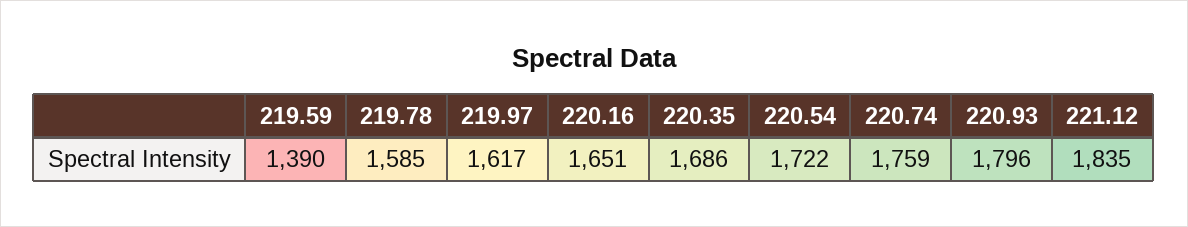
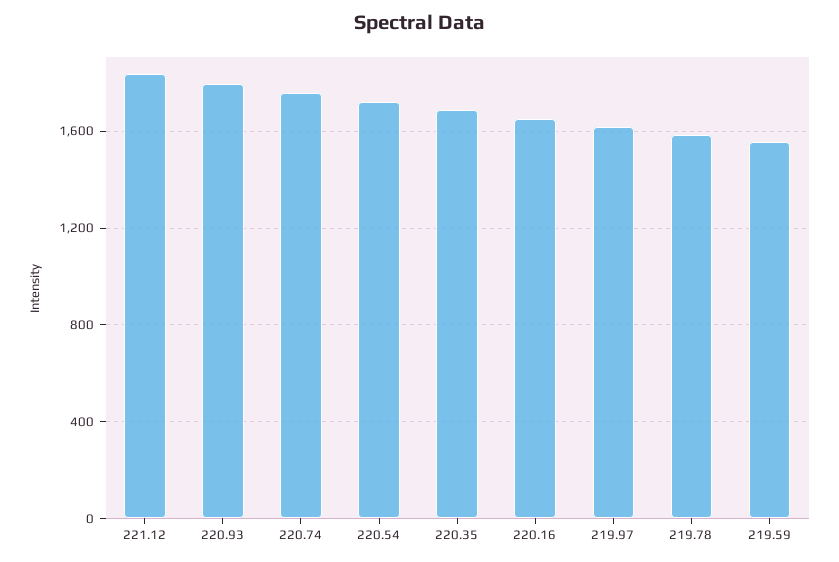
219.59: 1390 -> 1550

